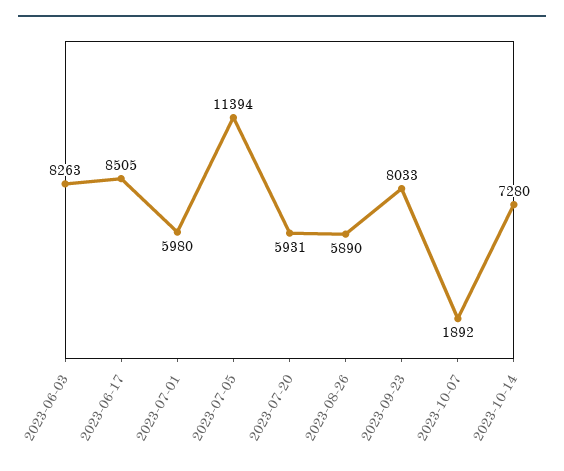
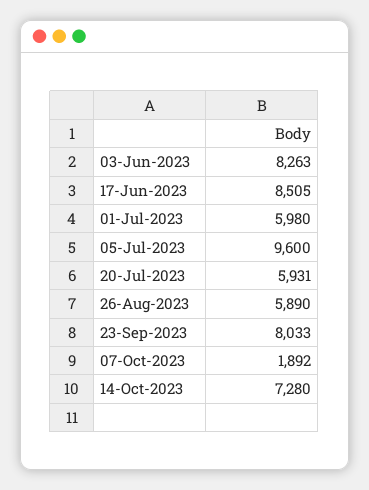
2023-07-05: 11394 -> 9600

